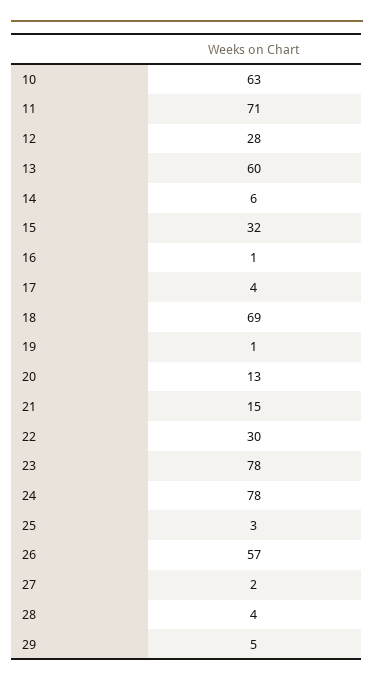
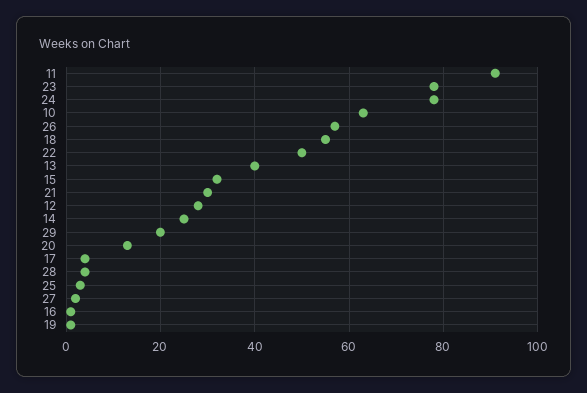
11: 71 -> 90
13: 60 -> 40
14: 6 -> 25
18: 69 -> 55
21: 15 -> 30
22: 30 -> 50
29: 5 -> 20

